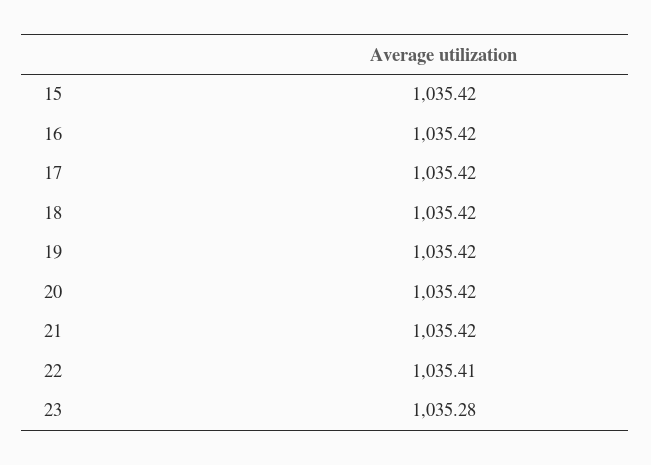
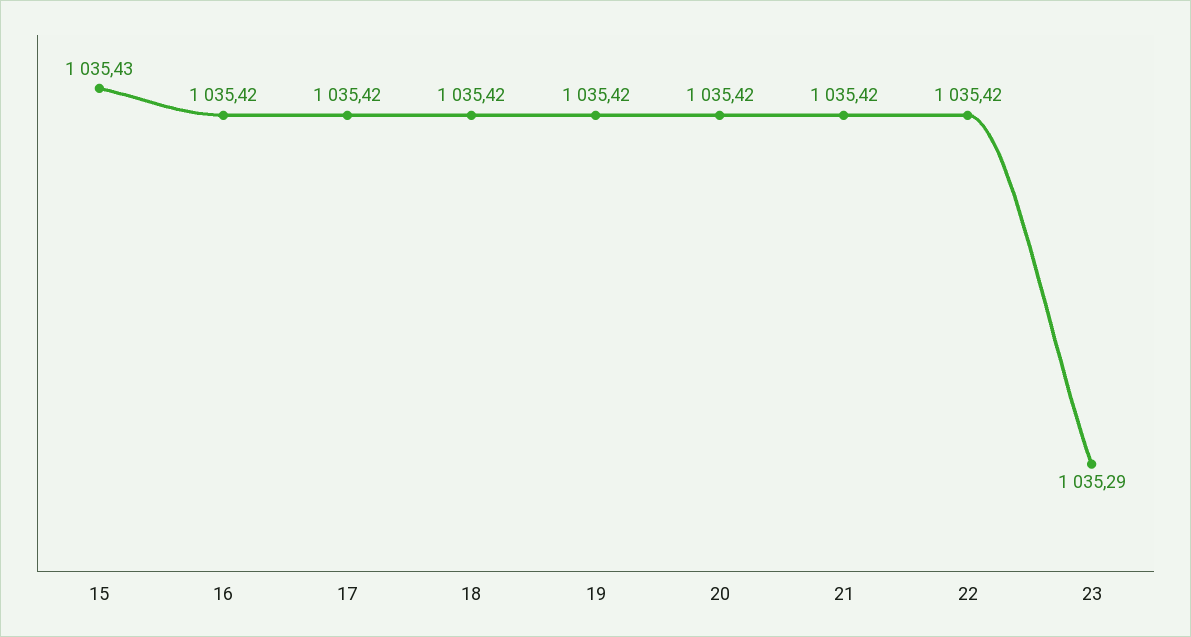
15: 1035.42 -> 1035.43
22: 1035.41 -> 1035.42
23: 1035.28 -> 1035.29

